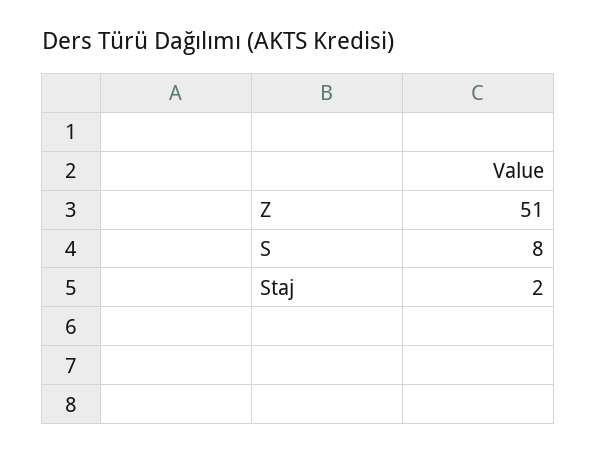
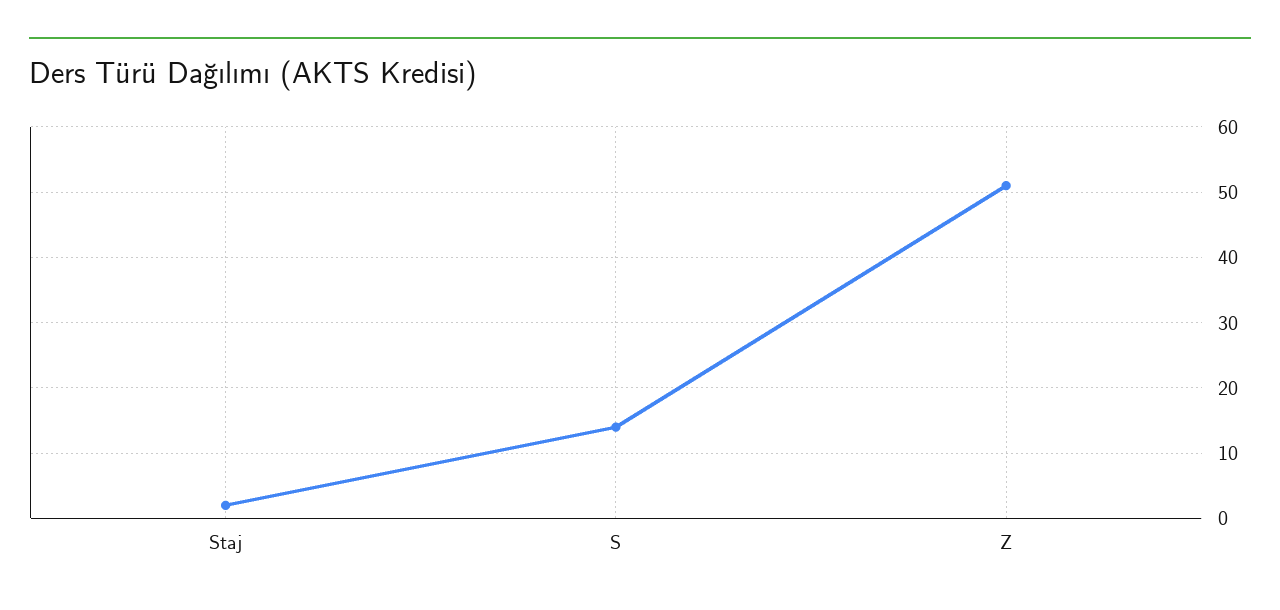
S: 8 -> 14

